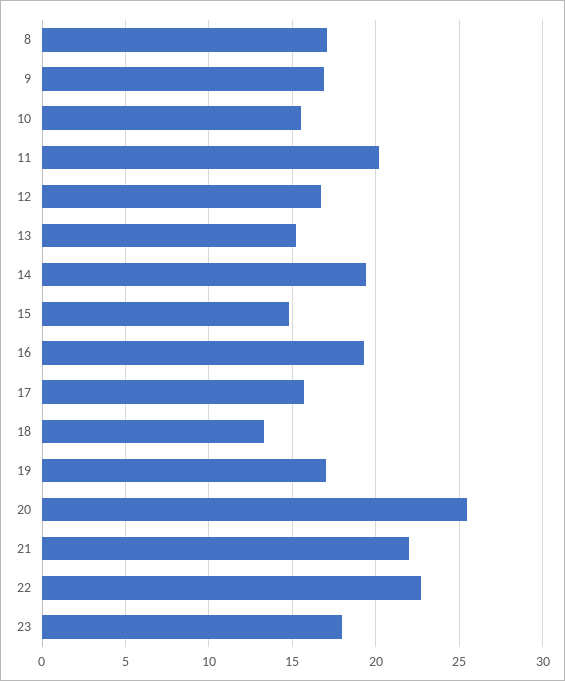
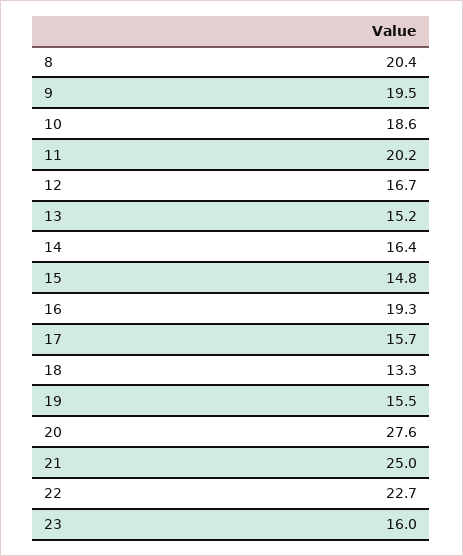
8: 17 -> 20.4
9: 17 -> 19.5
10: 15.5 -> 18.6
14: 19.5 -> 16.4
19: 17 -> 15.5
20: 25.5 -> 27.6
21: 22 -> 25
23: 18 -> 16

